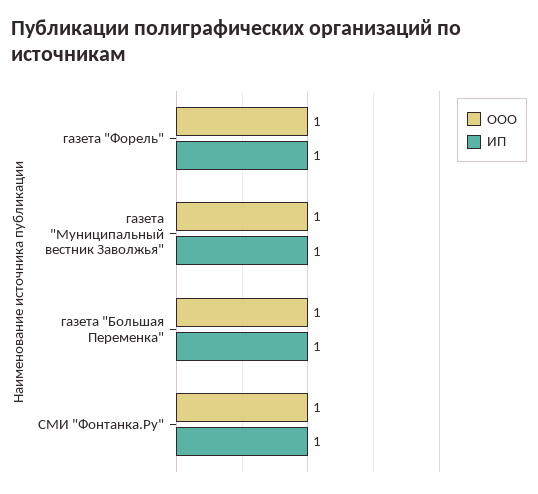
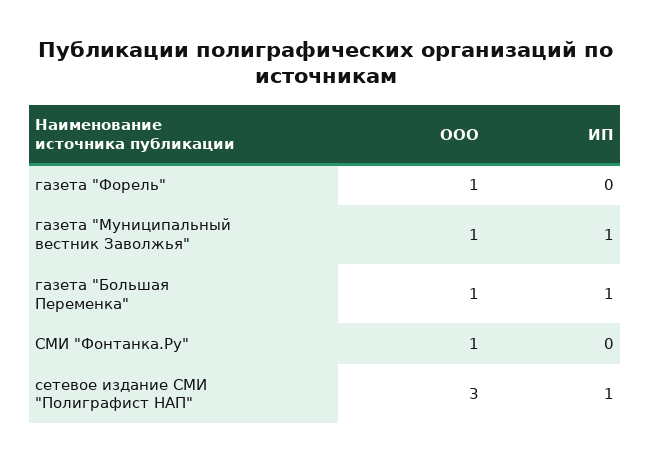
ИП, газета "Форель": 1 -> 0
ИП, СМИ "Фонтанка.Ру": 1 -> 0
ООО, сетевое издание СМИ "Полиграфист НАП": none -> 3
ИП, сетевое издание СМИ "Полиграфист НАП": none -> 1

